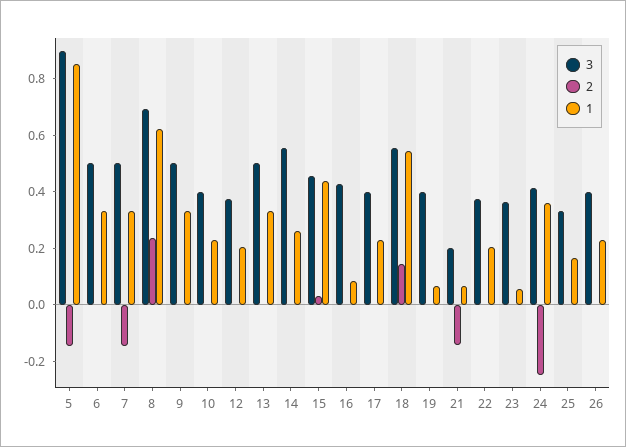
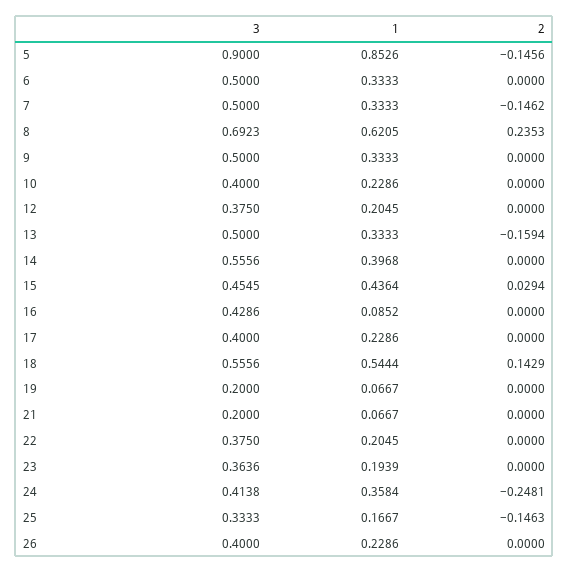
2, 13: 0 -> -0.1594
1, 14: 0.25 -> 0.3968
3, 19: 0.4 -> 0.2
2, 21: -0.15 -> 0
1, 23: 0.05 -> 0.1939
2, 25: 0 -> -0.1463

